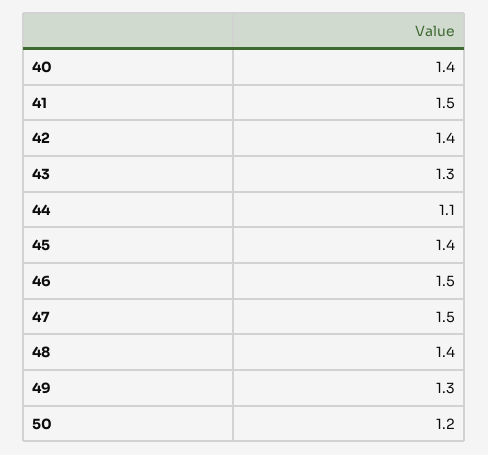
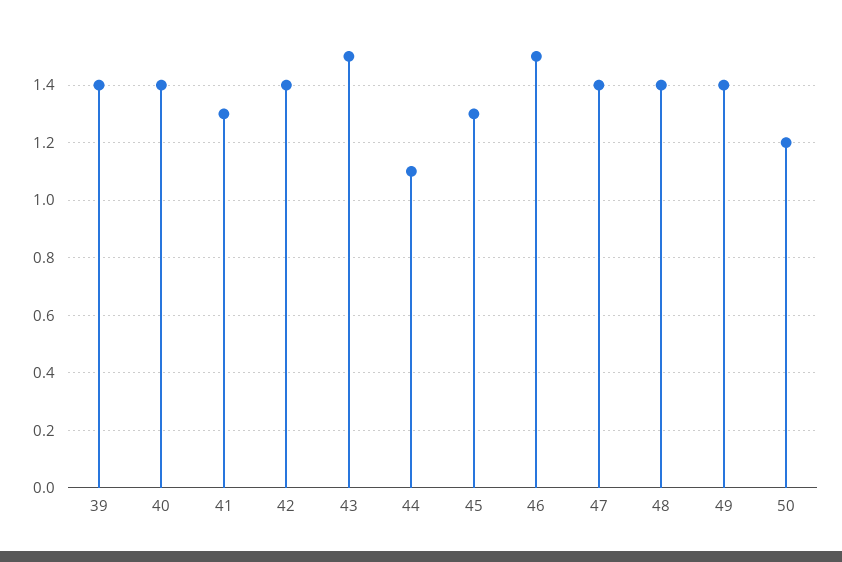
41: 1.5 -> 1.3
43: 1.3 -> 1.5
45: 1.4 -> 1.3
47: 1.5 -> 1.4
49: 1.3 -> 1.4
39: none -> 1.4

